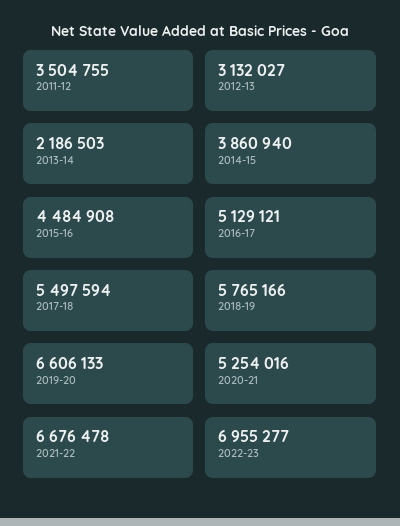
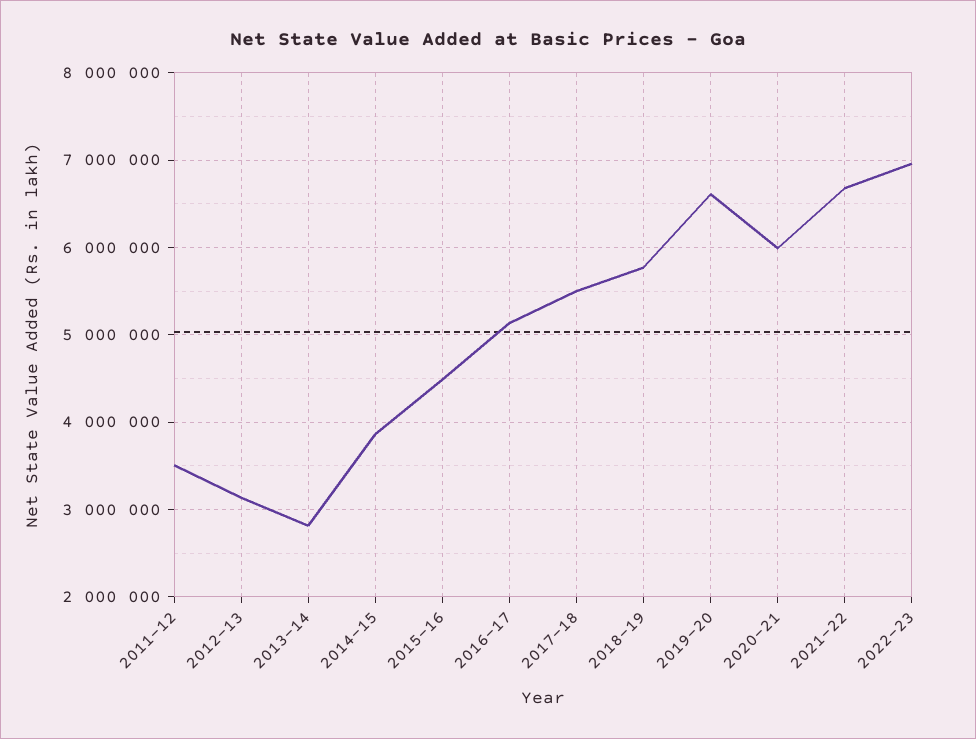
2013-14: 2186503 -> 2800000
2020-21: 5254016 -> 6000000

